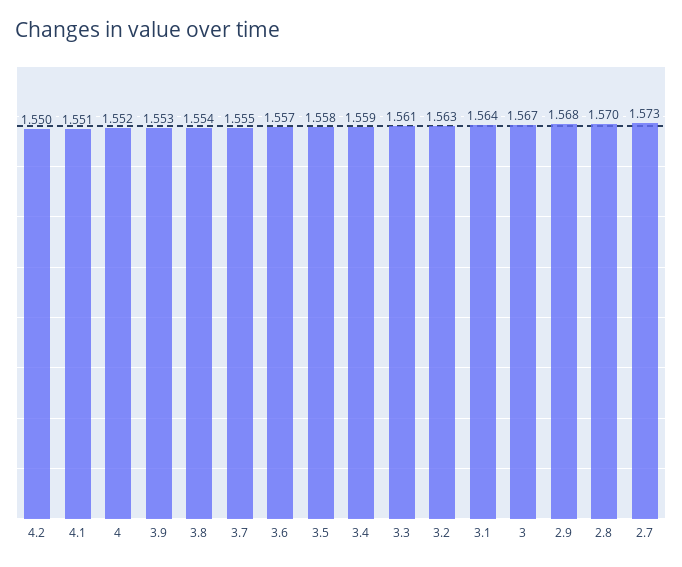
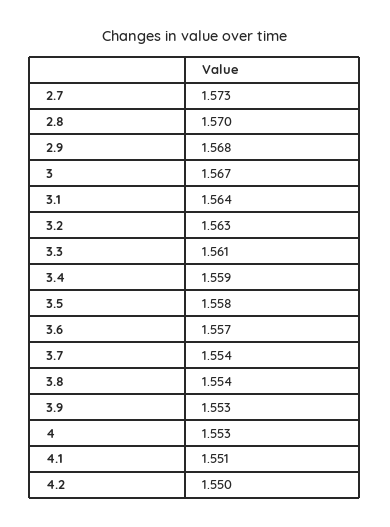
4: 1.552 -> 1.553
3.7: 1.555 -> 1.554

